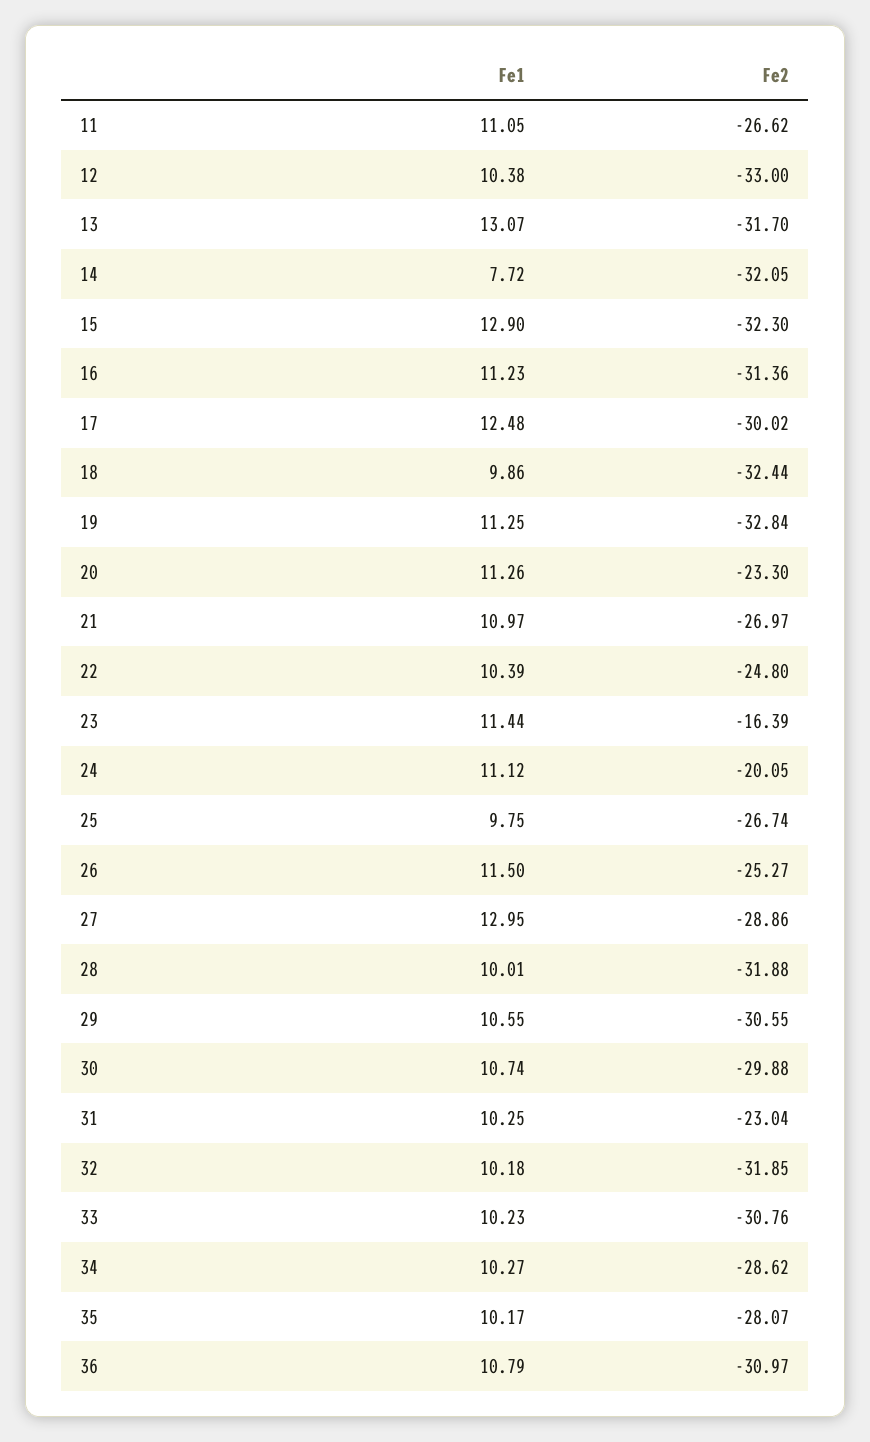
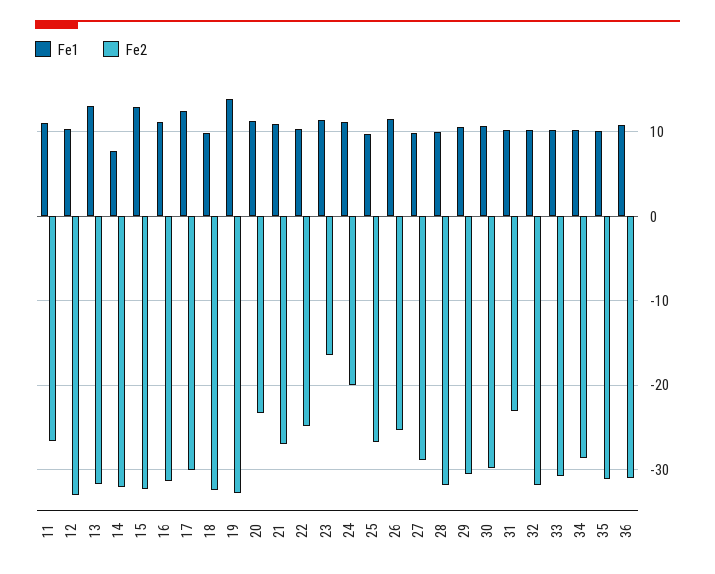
Fe1, 19: 11.25 -> 14
Fe1, 27: 12.95 -> 10
Fe2, 35: -28.07 -> -31

